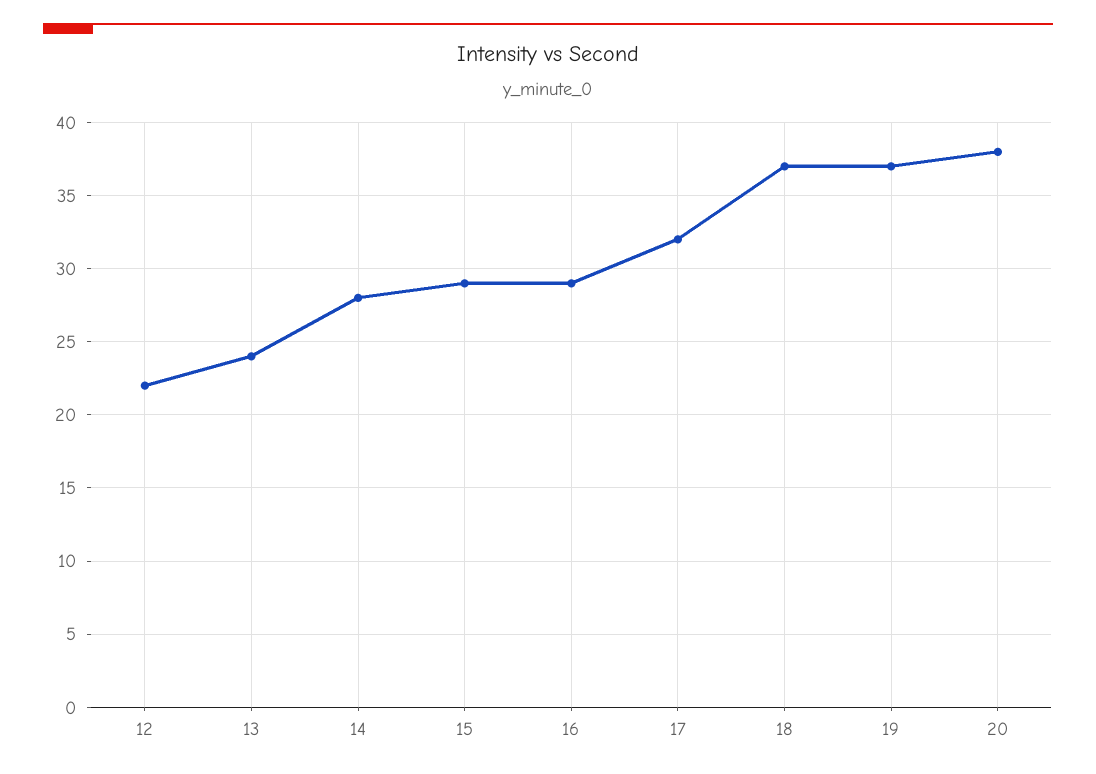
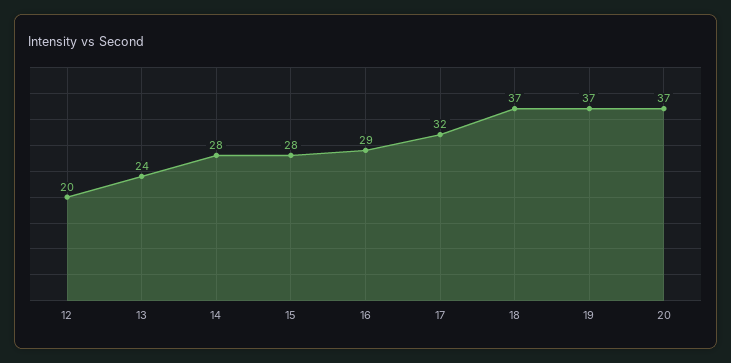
12: 22 -> 20
15: 29 -> 28
20: 38 -> 37

